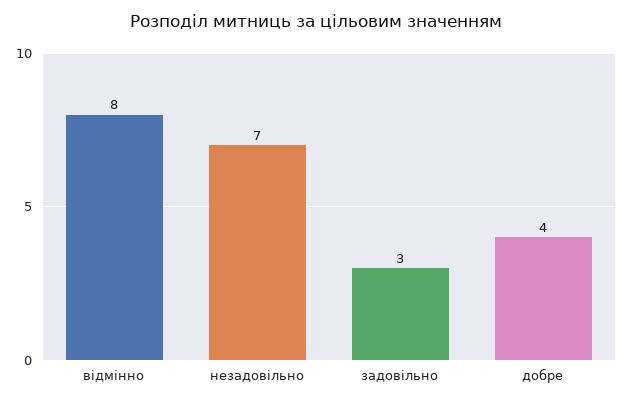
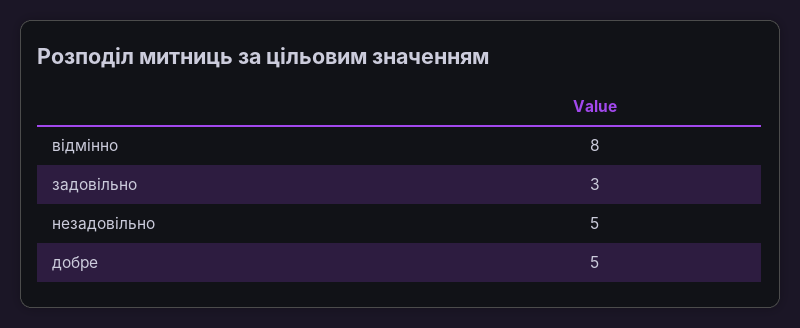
незадовільно: 7 -> 5
добре: 4 -> 5

